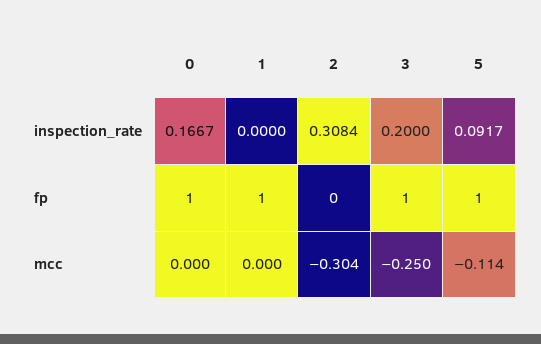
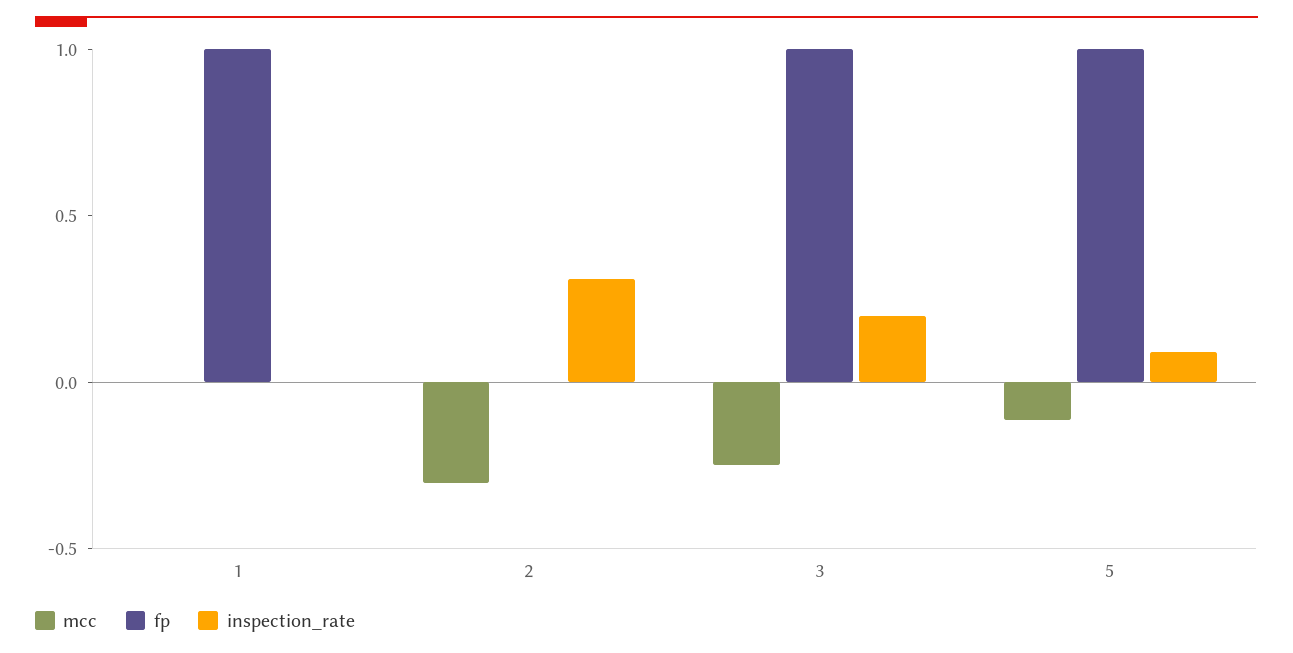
inspection_rate, 0: 0.1667 -> none
fp, 0: 1 -> none
mcc, 0: 0 -> none

